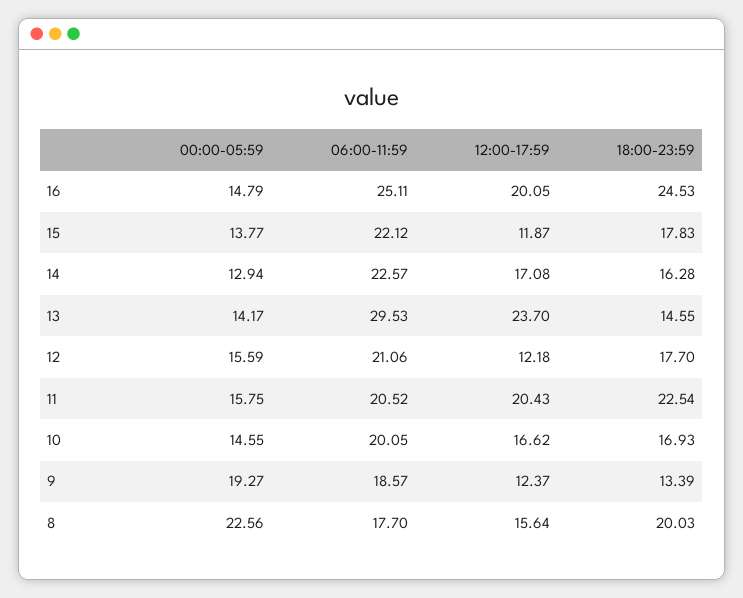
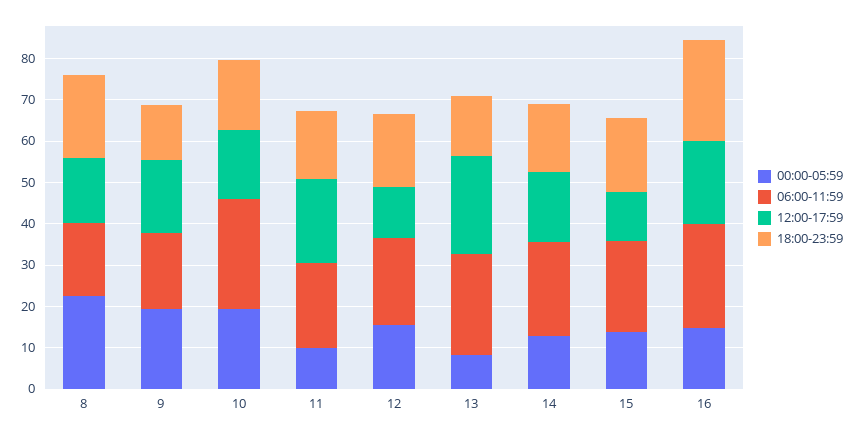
00:00-05:59, 13: 14.17 -> 8
06:00-11:59, 13: 29.53 -> 24
00:00-05:59, 11: 15.75 -> 10
18:00-23:59, 11: 22.54 -> 16
00:00-05:59, 10: 14.55 -> 20
06:00-11:59, 10: 20.05 -> 26
12:00-17:59, 9: 12.37 -> 18

